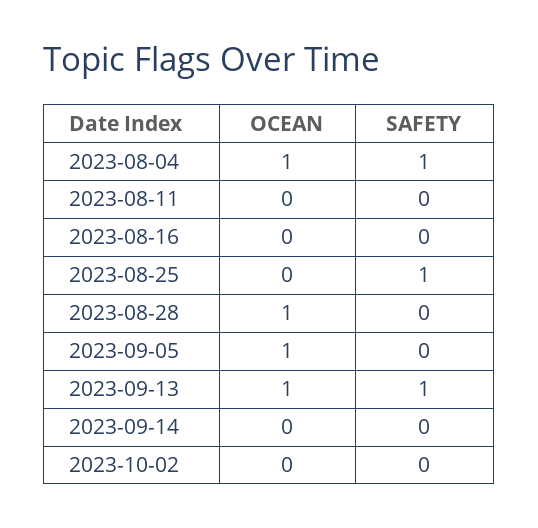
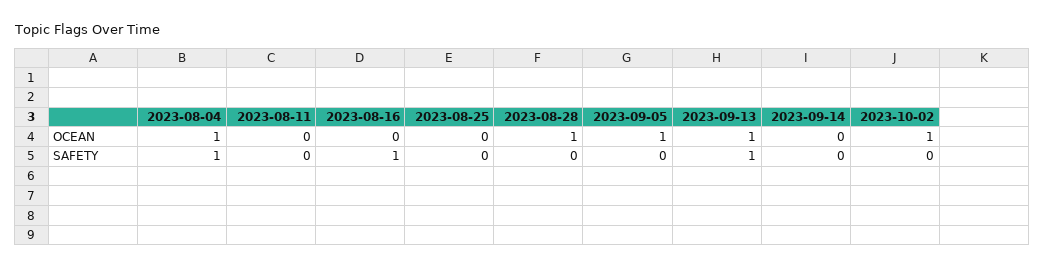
SAFETY, 2023-08-16: 0 -> 1
SAFETY, 2023-08-25: 1 -> 0
OCEAN, 2023-10-02: 0 -> 1

